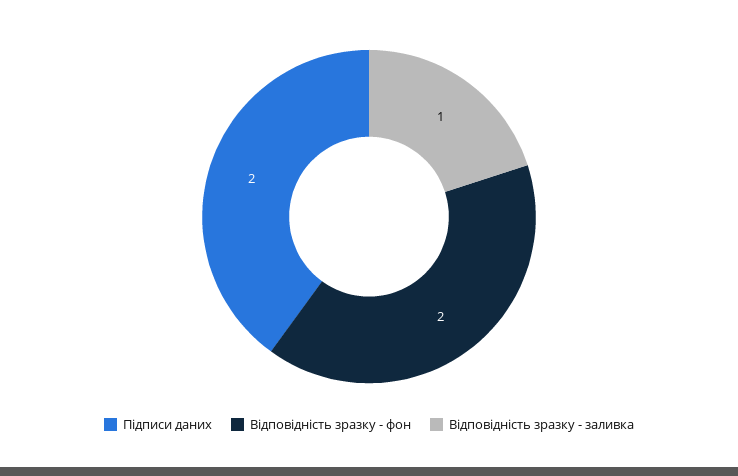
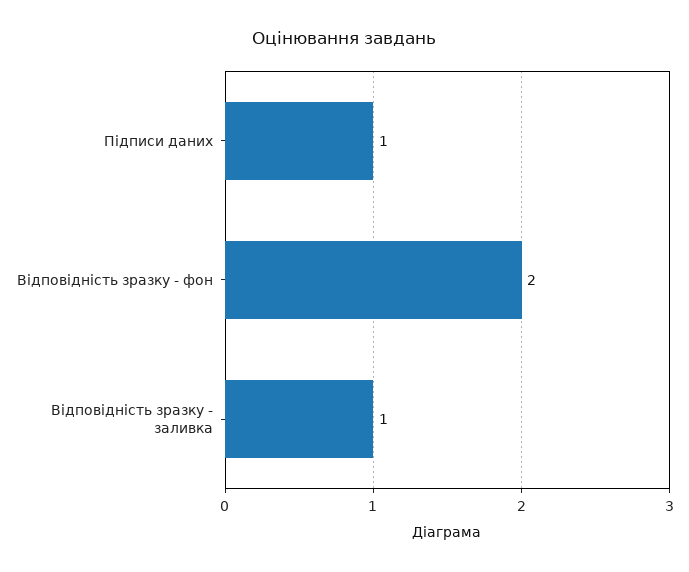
Підписи даних: 2 -> 1

